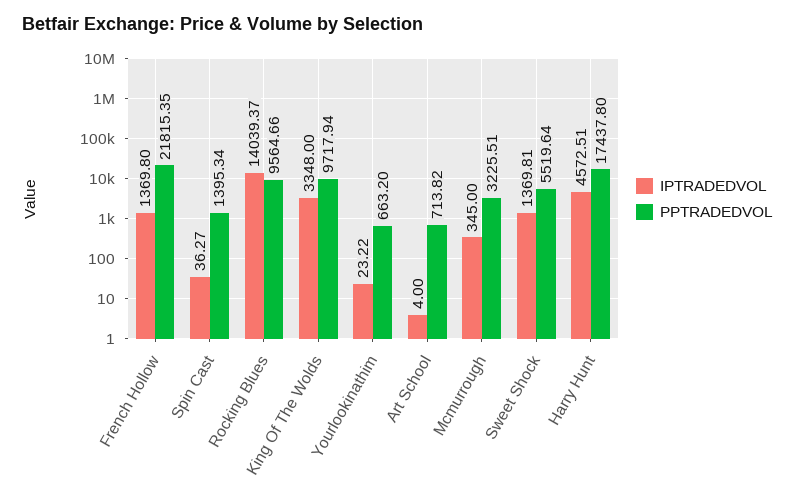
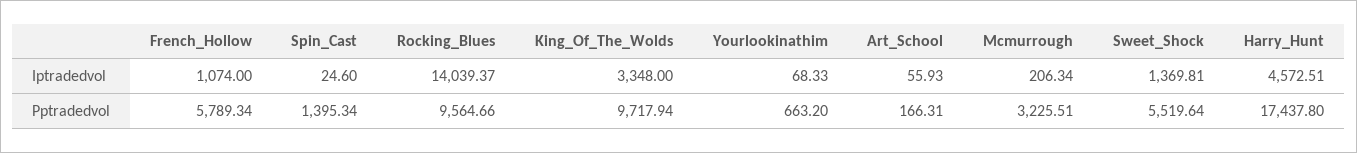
IPTRADEDVOL, French Hollow: 1369.8 -> 1074
PPTRADEDVOL, French Hollow: 21815.35 -> 5789.34
IPTRADEDVOL, Spin Cast: 36.27 -> 24.6
IPTRADEDVOL, Yourlookinathim: 23.22 -> 68.33
IPTRADEDVOL, Art School: 4 -> 55.93
PPTRADEDVOL, Art School: 713.82 -> 166.31
IPTRADEDVOL, Mcmurrough: 345 -> 206.34

